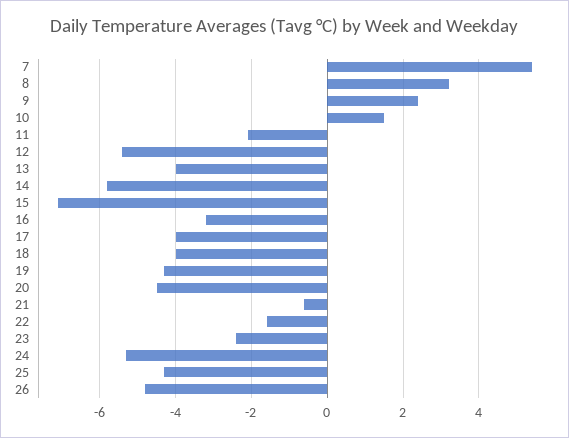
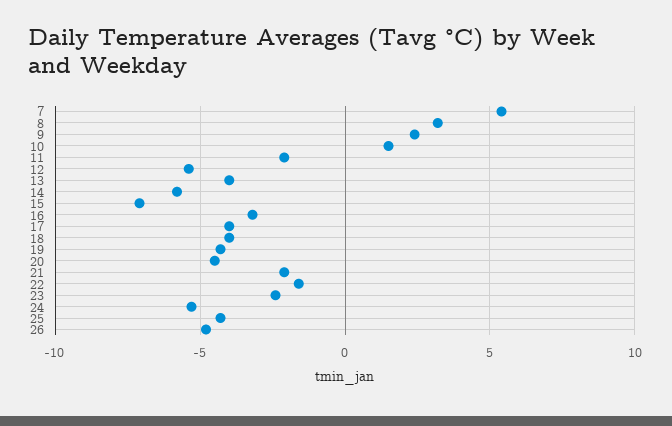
21: -0.5 -> -2

